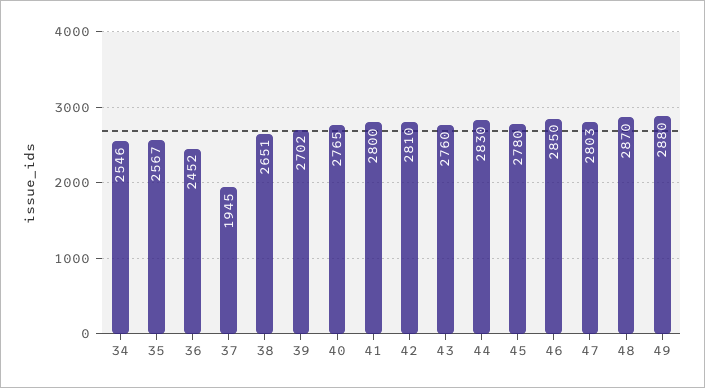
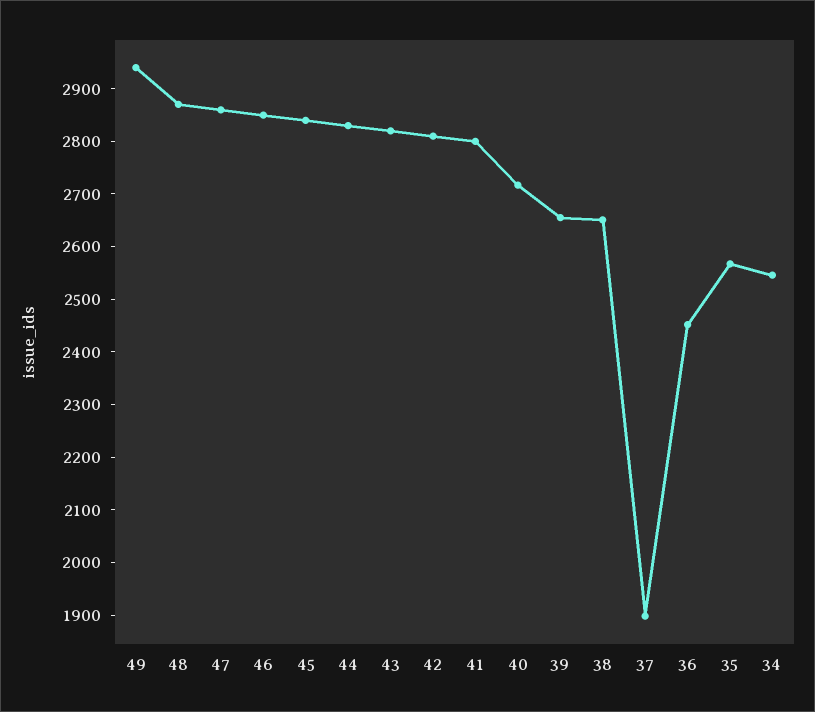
37: 1945 -> 1900
39: 2702 -> 2660
40: 2765 -> 2720
43: 2760 -> 2820
45: 2780 -> 2840
47: 2803 -> 2860
49: 2880 -> 2940

